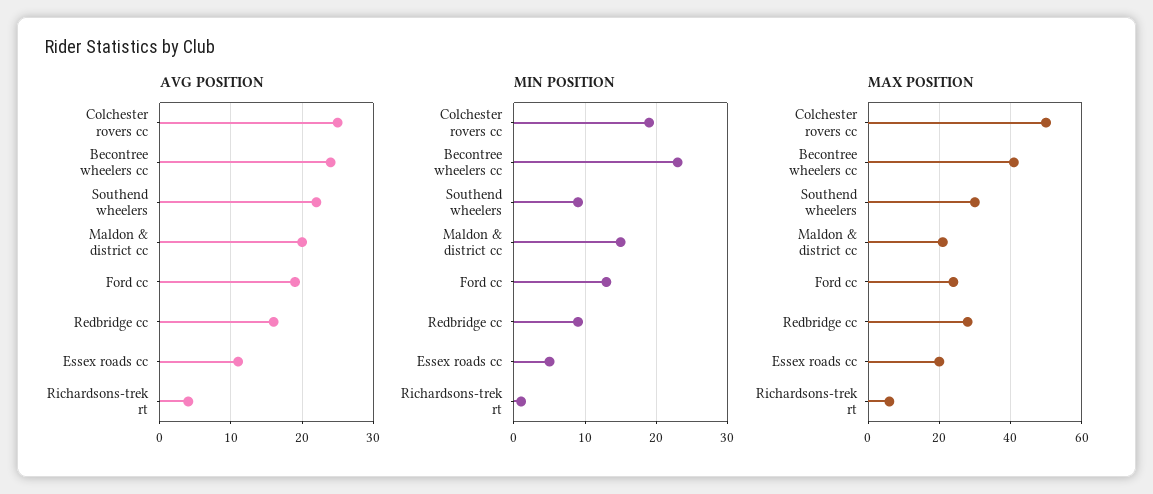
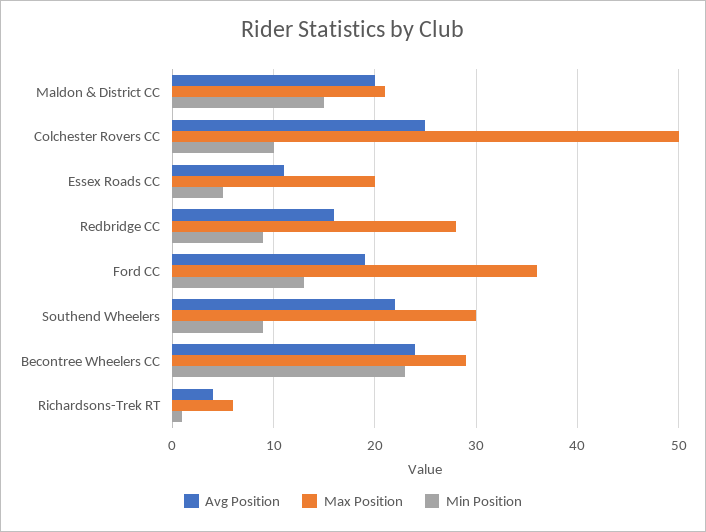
MIN POSITION, Colchester rovers cc: 19 -> 10
MAX POSITION, Becontree wheelers cc: 40 -> 29
MAX POSITION, Ford cc: 25 -> 36

